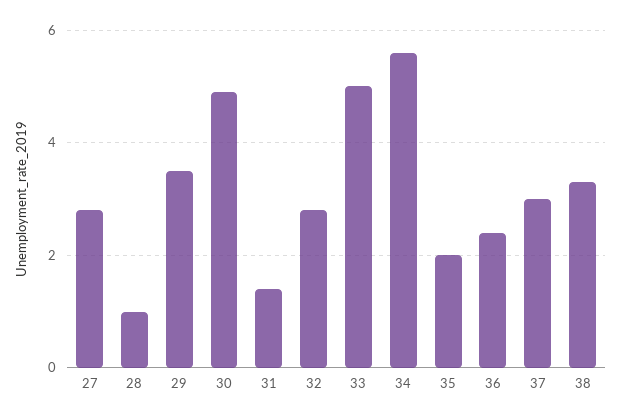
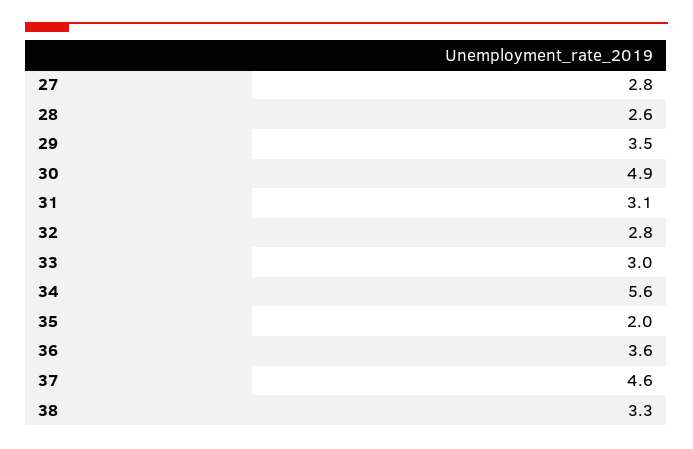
28: 1 -> 2.6
31: 1.5 -> 3.1
33: 5 -> 3
36: 2.5 -> 3.6
37: 3 -> 4.6

